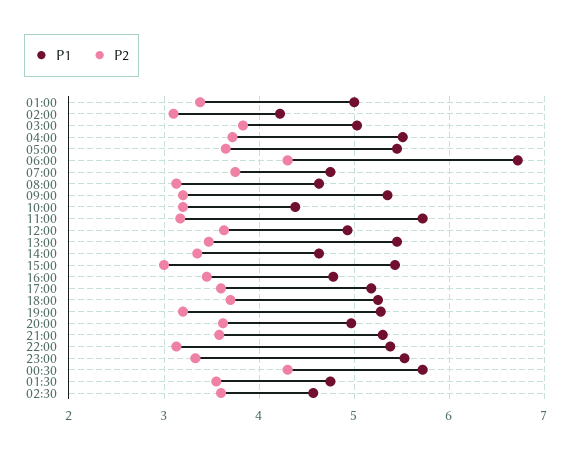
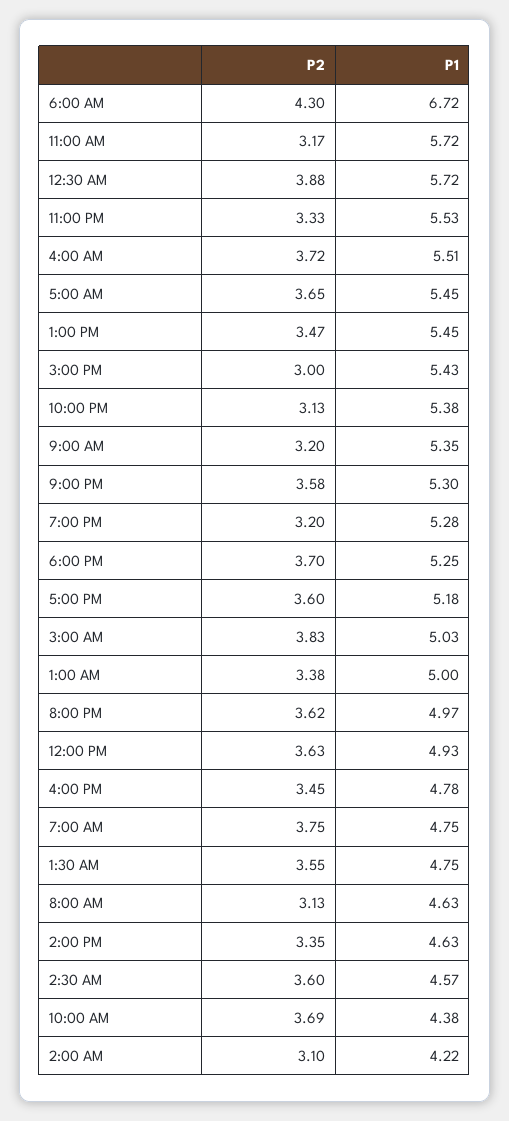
P2, 10:00: 3.2 -> 3.69
P2, 00:30: 4.3 -> 3.88

